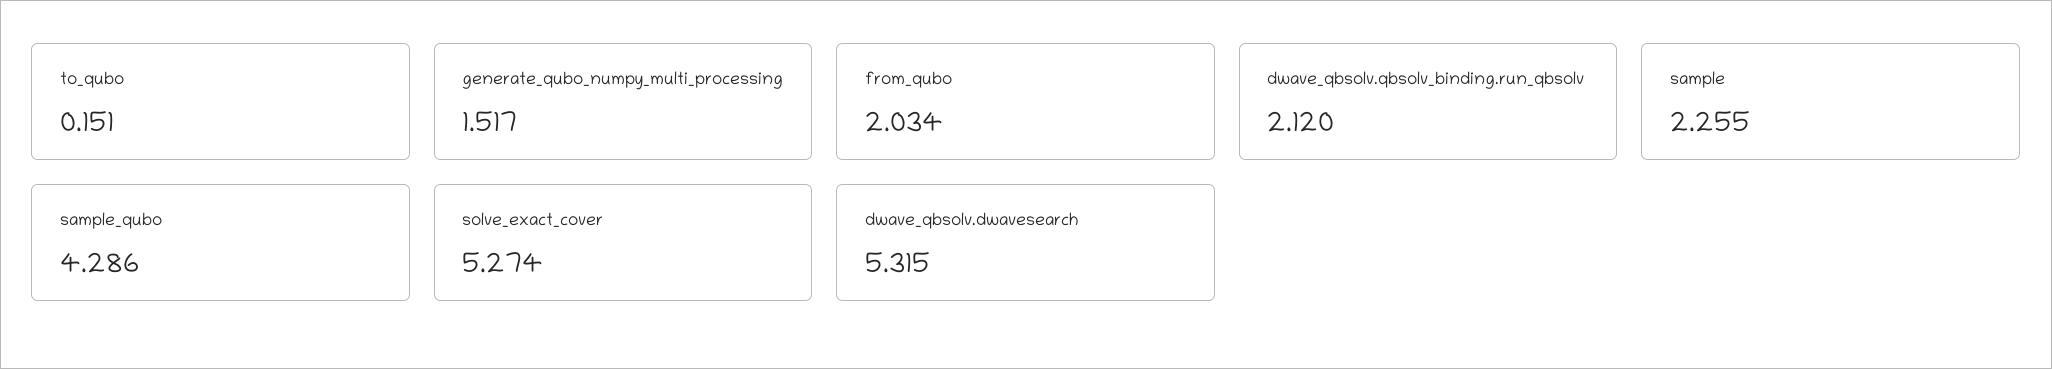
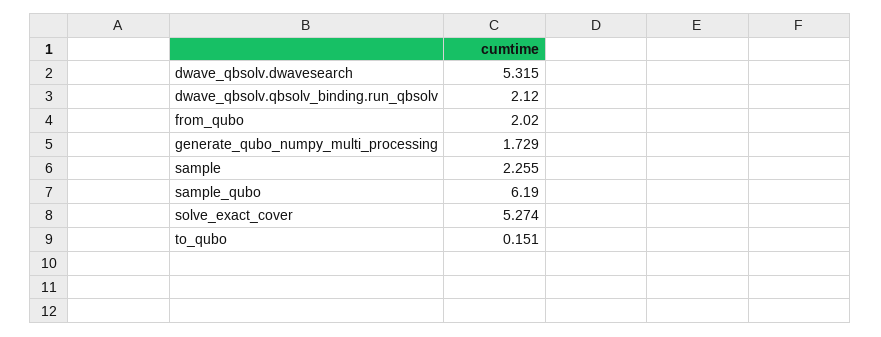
generate_qubo_numpy_multi_processing: 1.517 -> 1.729
from_qubo: 2.034 -> 2.02
sample_qubo: 4.286 -> 6.19

